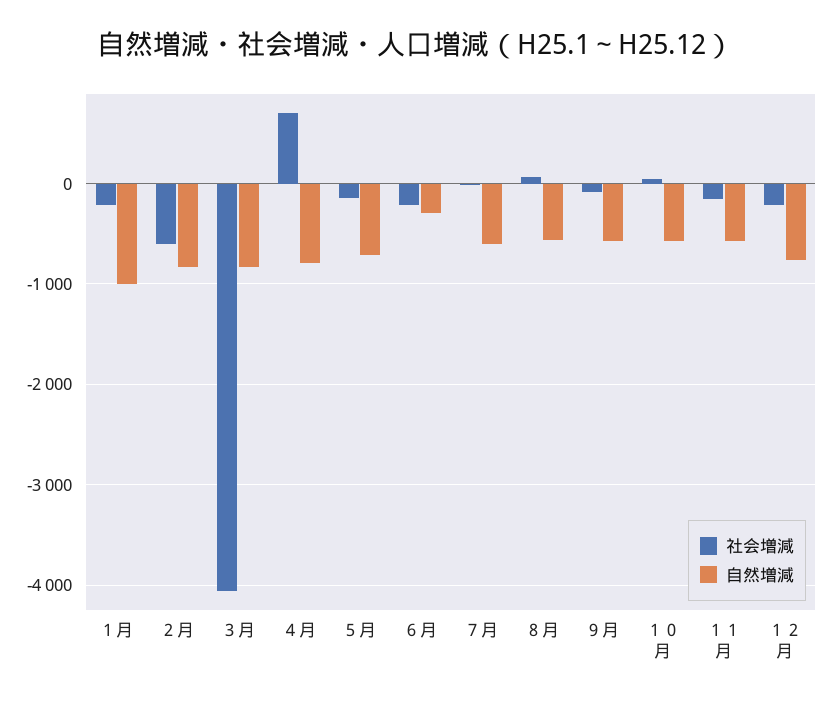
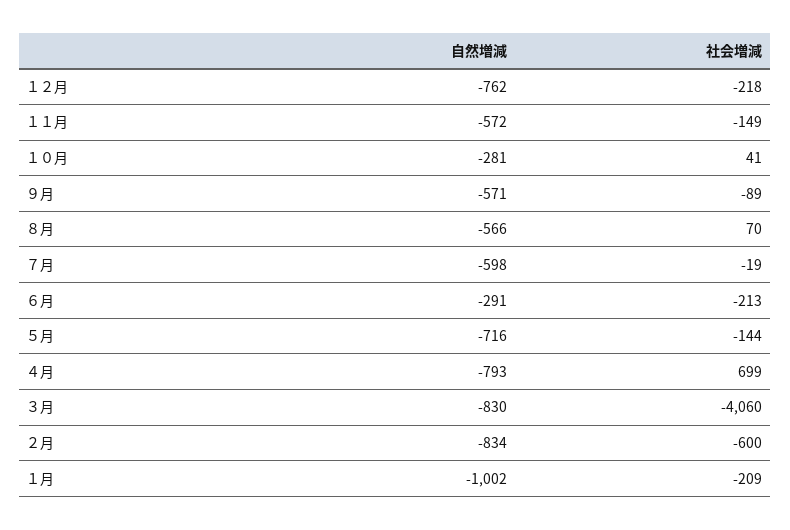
自然増減, １０月: -600 -> -281

